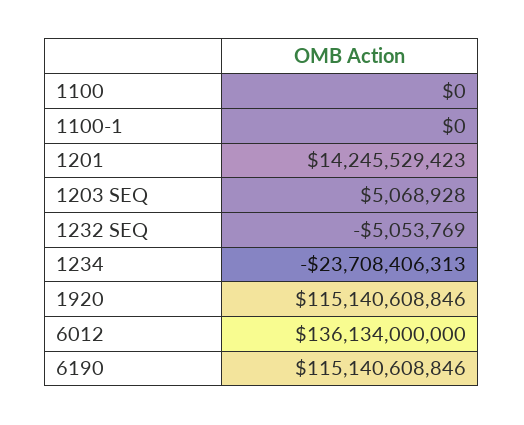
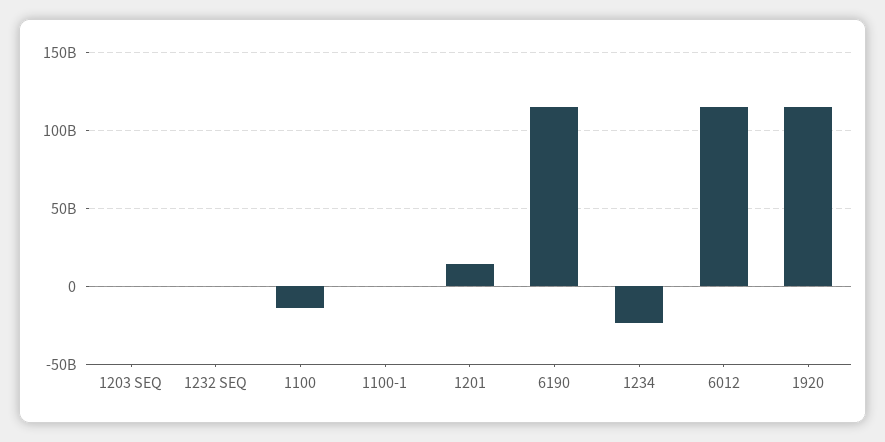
1100: 0 -> -15000000000
6012: 136134000000 -> 115000000000

